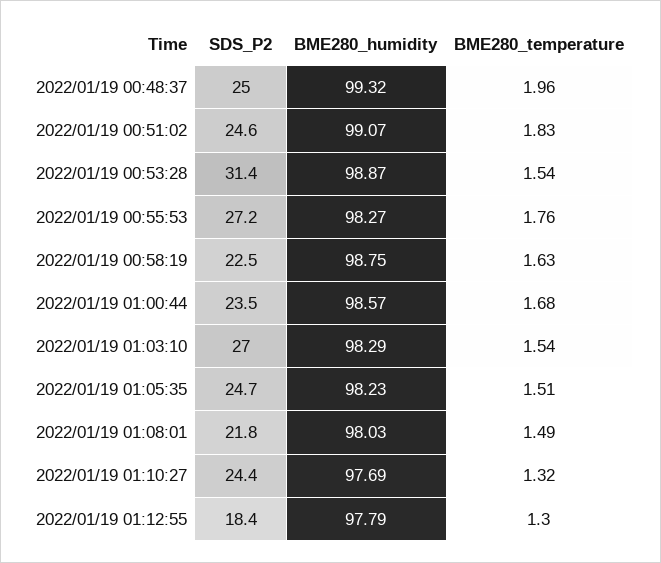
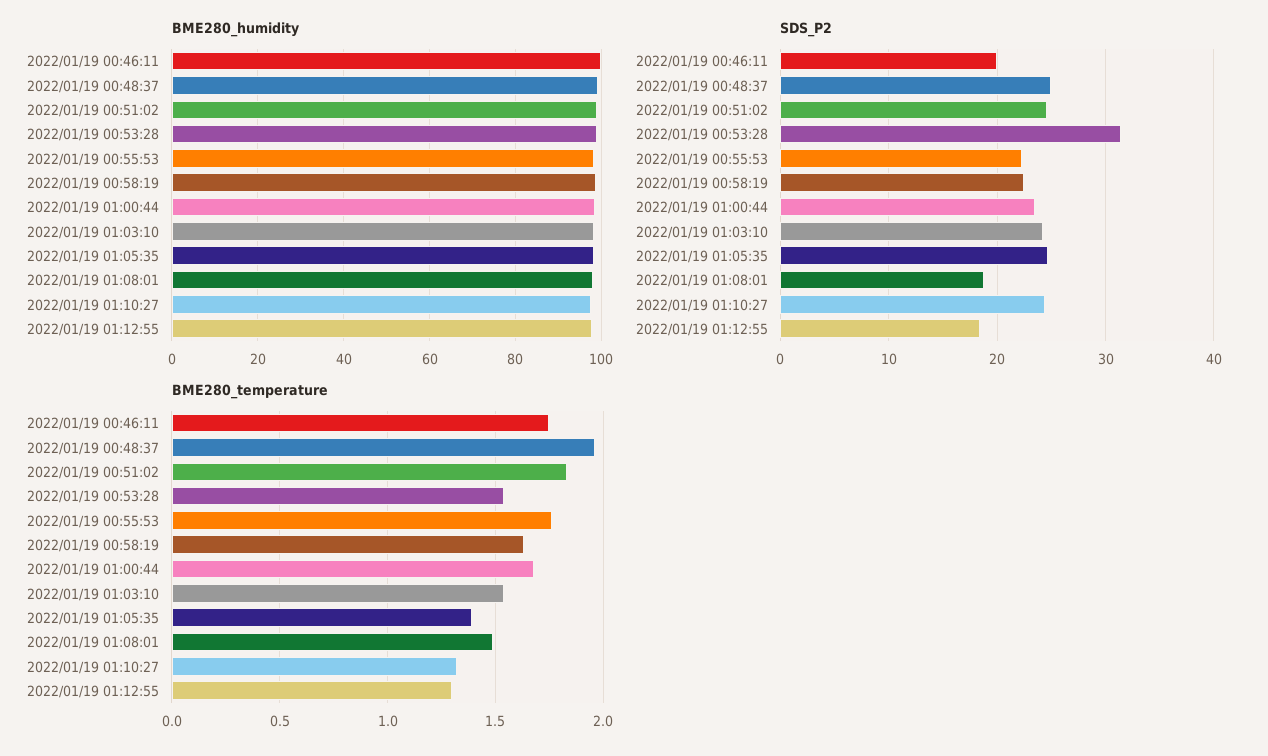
SDS_P2, 2022/01/19 00:55:53: 27.2 -> 22
SDS_P2, 2022/01/19 01:03:10: 27 -> 24
BME280_temperature, 2022/01/19 01:05:35: 1.51 -> 1.4
SDS_P2, 2022/01/19 01:08:01: 21.8 -> 19
BME280_humidity, 2022/01/19 00:46:11: none -> 100
SDS_P2, 2022/01/19 00:46:11: none -> 20
BME280_temperature, 2022/01/19 00:46:11: none -> 1.75

